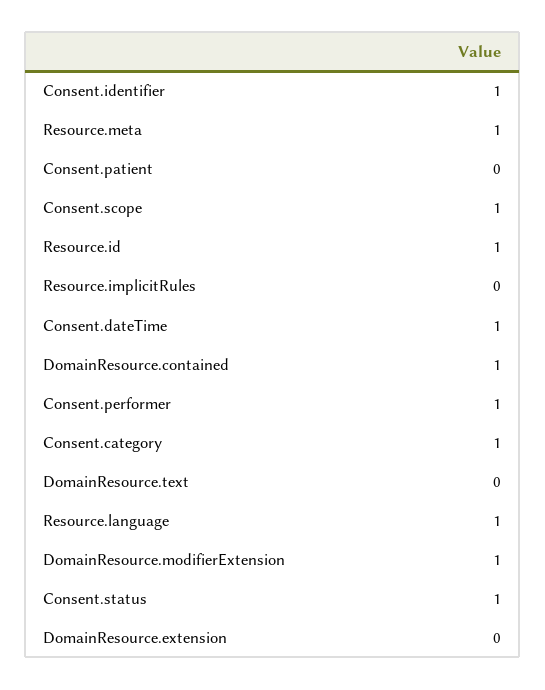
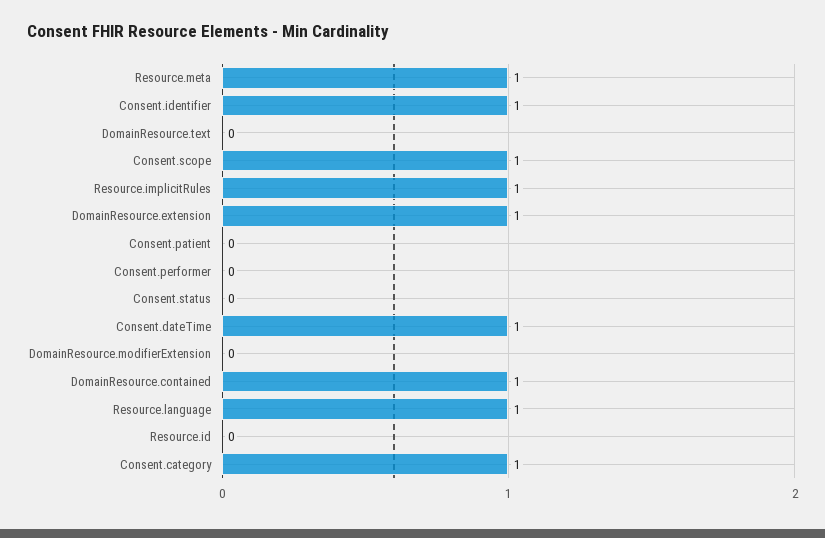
Resource.id: 1 -> 0
Resource.implicitRules: 0 -> 1
Consent.performer: 1 -> 0
DomainResource.modifierExtension: 1 -> 0
Consent.status: 1 -> 0
DomainResource.extension: 0 -> 1

